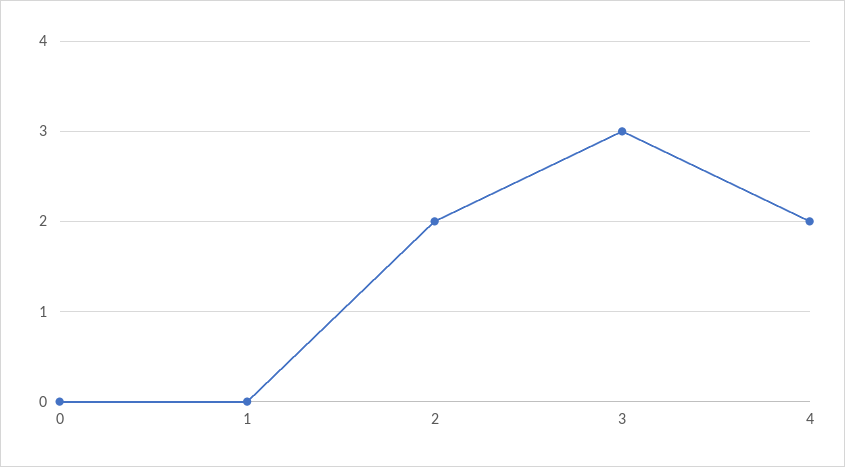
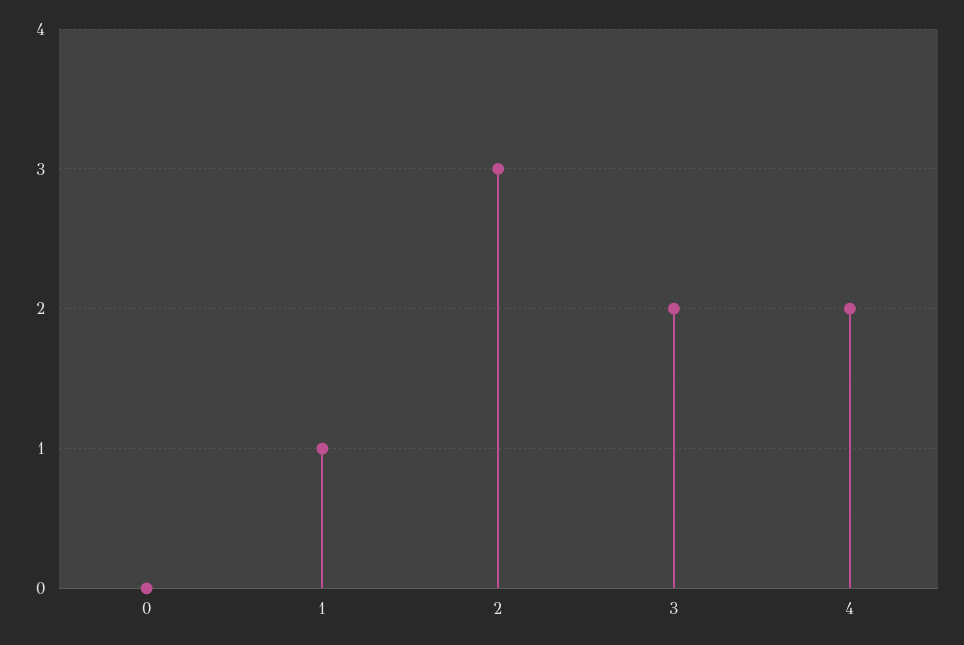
1: 0 -> 1
2: 2 -> 3
3: 3 -> 2

